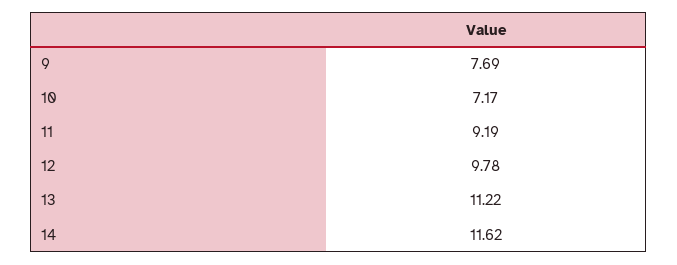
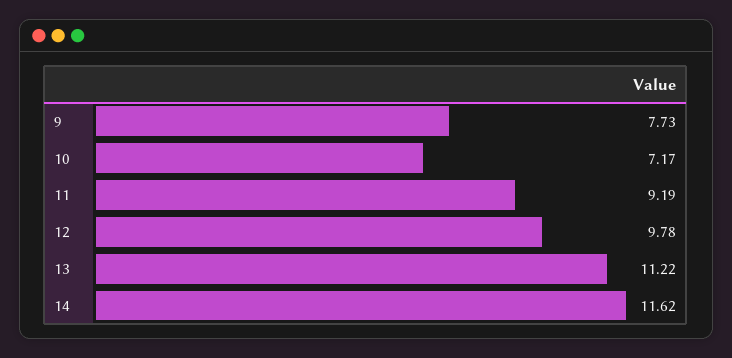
9: 7.69 -> 7.73

